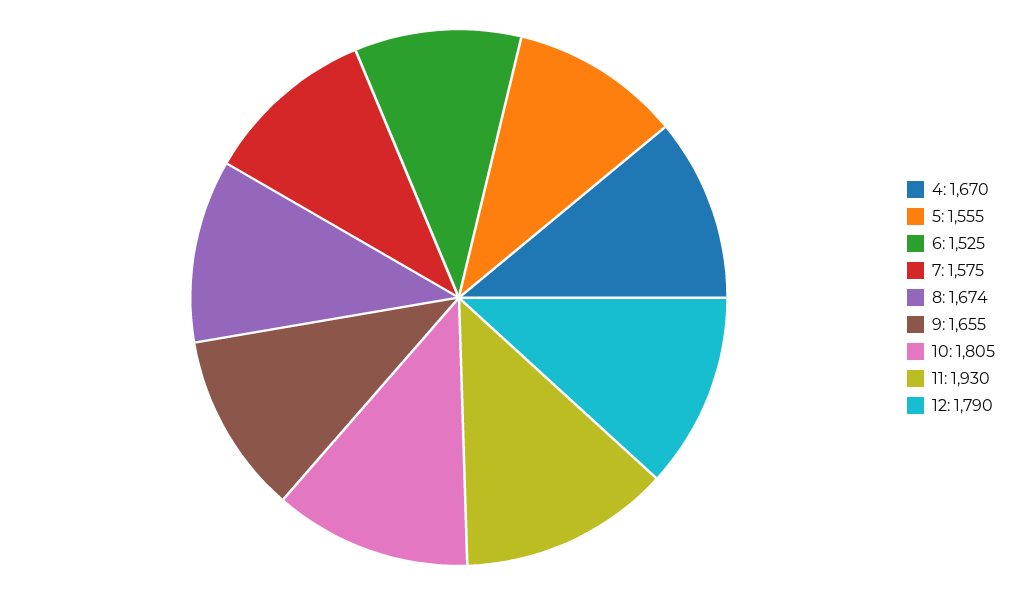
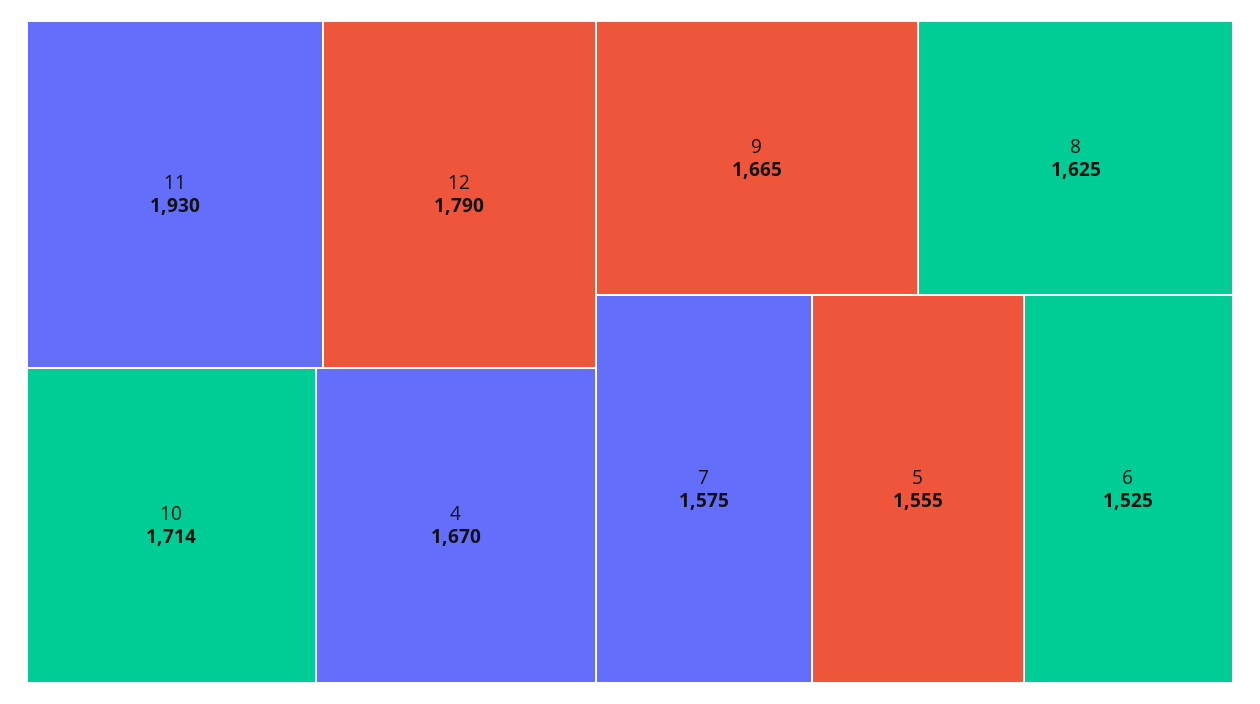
8: 1674 -> 1625
9: 1655 -> 1665
10: 1805 -> 1714

